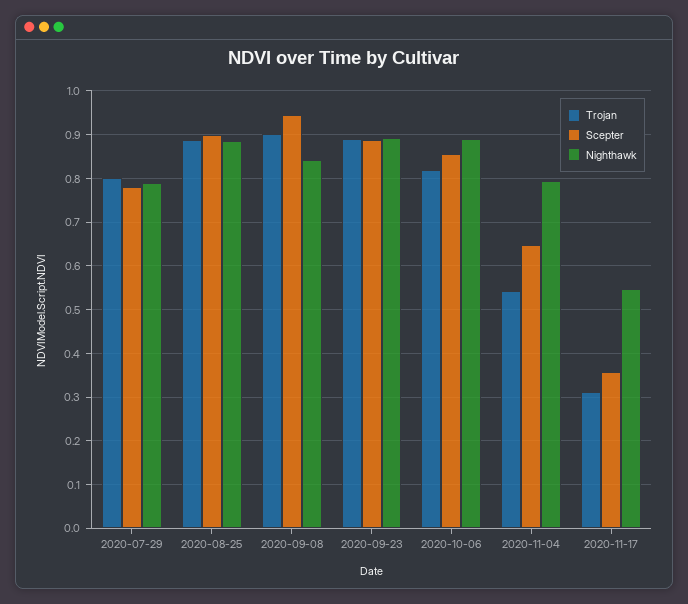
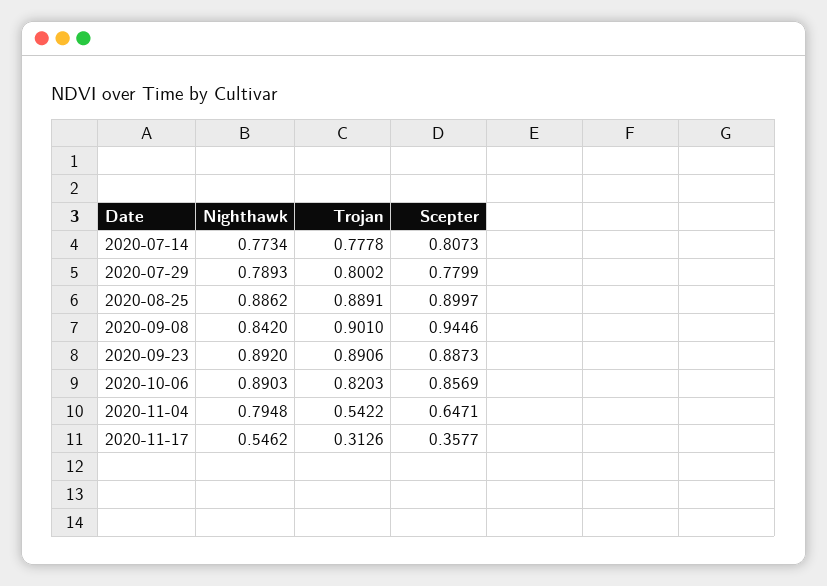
Nighthawk, 2020-07-14: none -> 0.7734
Trojan, 2020-07-14: none -> 0.7778
Scepter, 2020-07-14: none -> 0.8073

